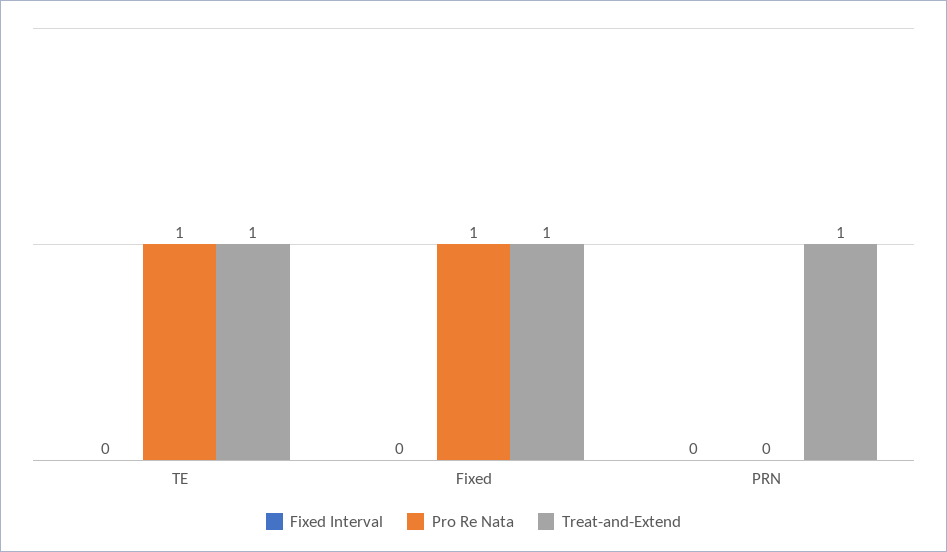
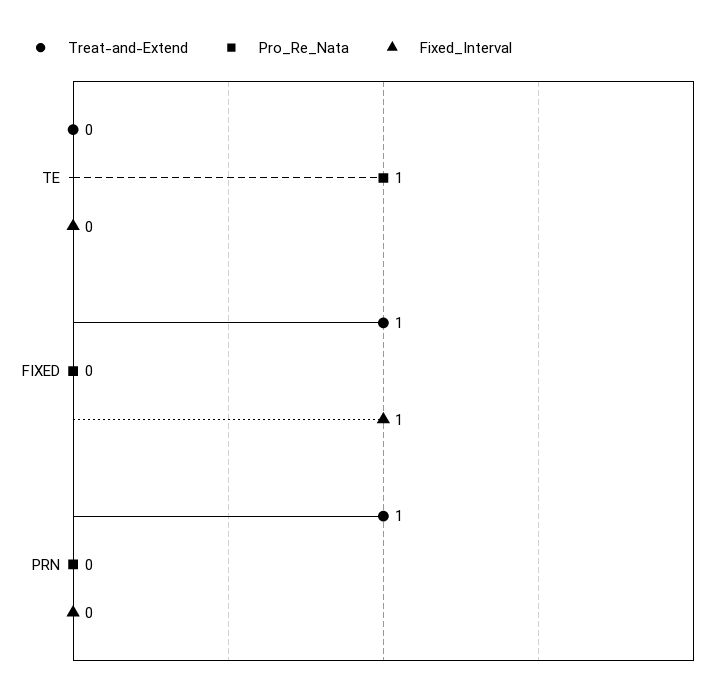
Treat-and-Extend, TE: 1 -> 0
Fixed Interval, Fixed: 0 -> 1
Pro Re Nata, Fixed: 1 -> 0

